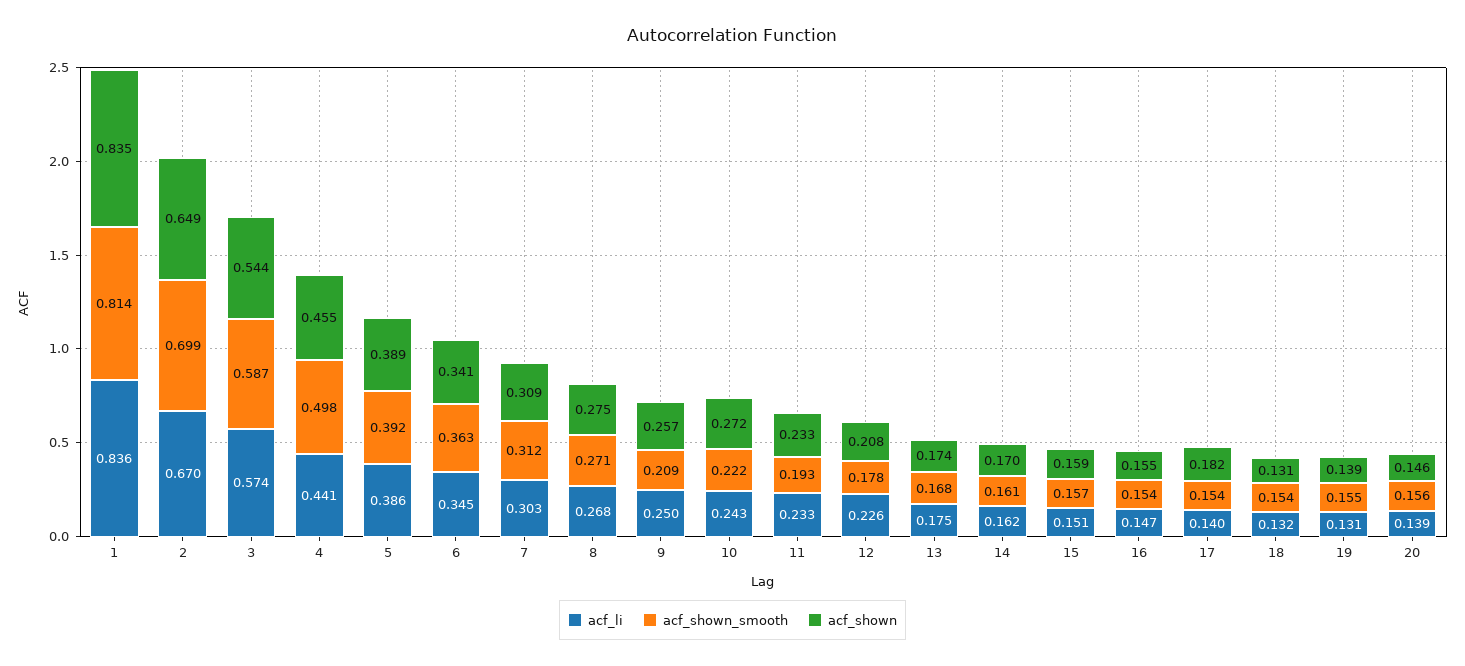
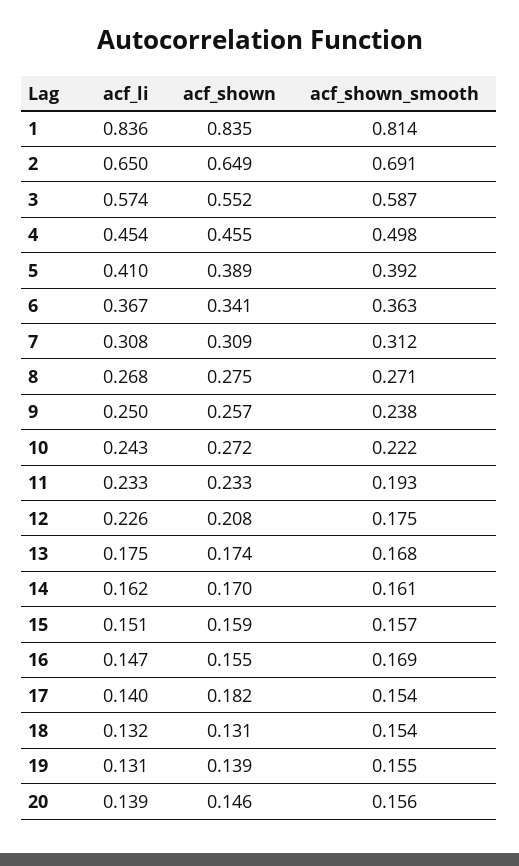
acf_li, 2: 0.67 -> 0.65
acf_shown_smooth, 2: 0.699 -> 0.691
acf_shown, 3: 0.544 -> 0.552
acf_li, 4: 0.441 -> 0.454
acf_li, 5: 0.386 -> 0.41
acf_li, 6: 0.345 -> 0.367
acf_li, 7: 0.303 -> 0.308
acf_shown_smooth, 9: 0.209 -> 0.238
acf_shown_smooth, 12: 0.178 -> 0.175
acf_shown_smooth, 16: 0.154 -> 0.169

